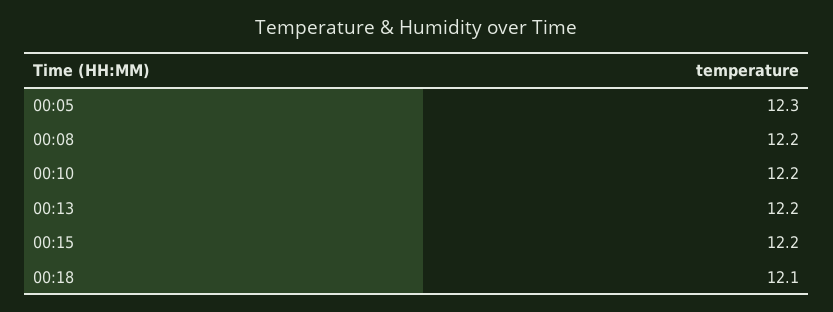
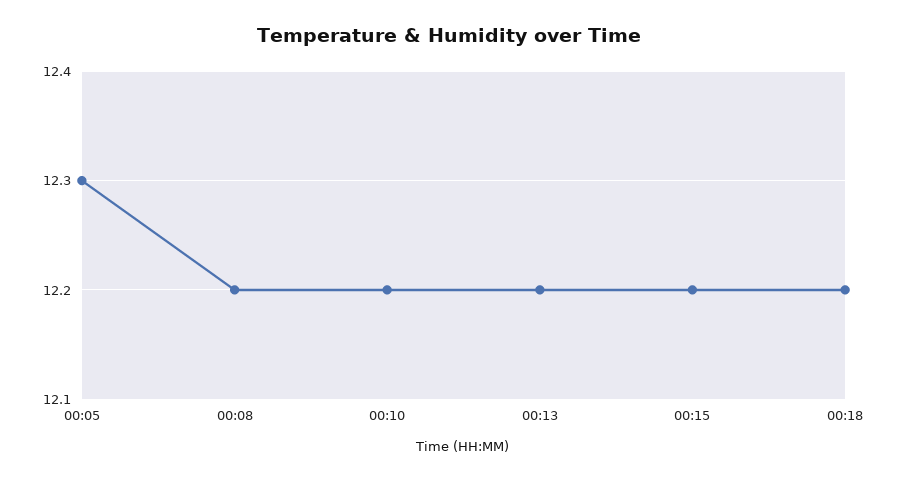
00:18: 12.1 -> 12.2

